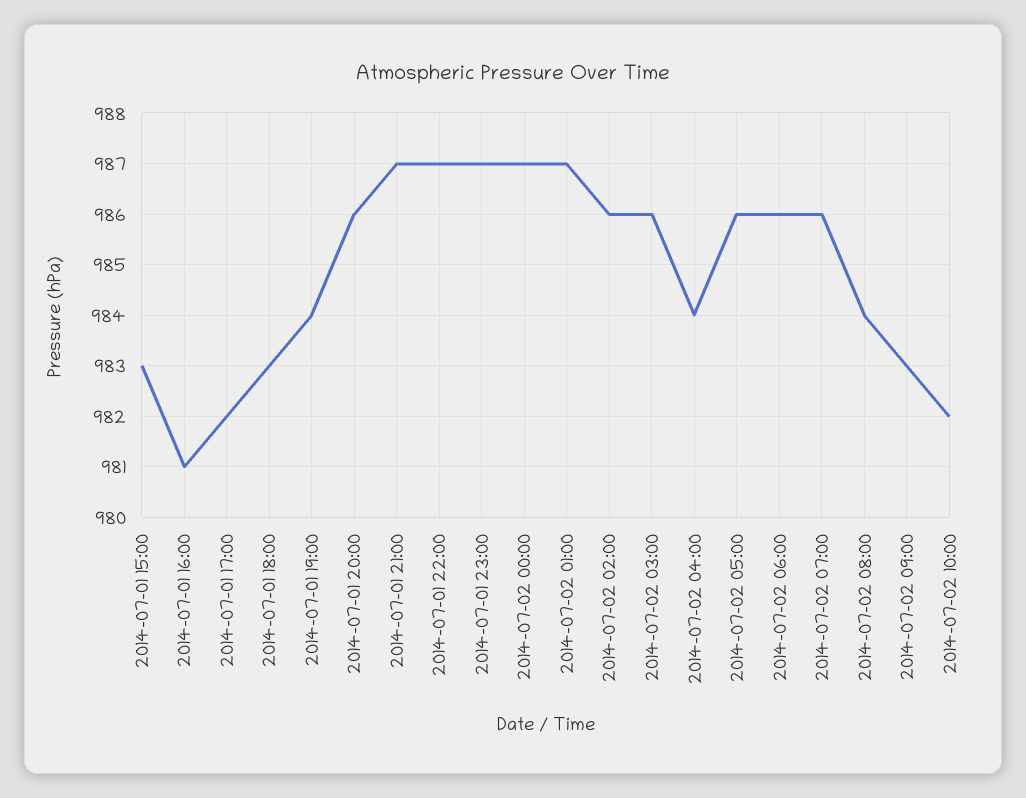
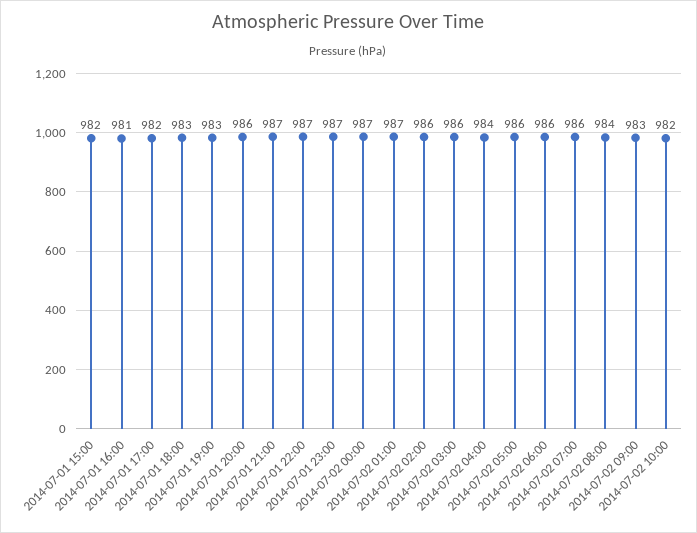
2014-07-01 15:00: 983 -> 982
2014-07-01 19:00: 984 -> 983

